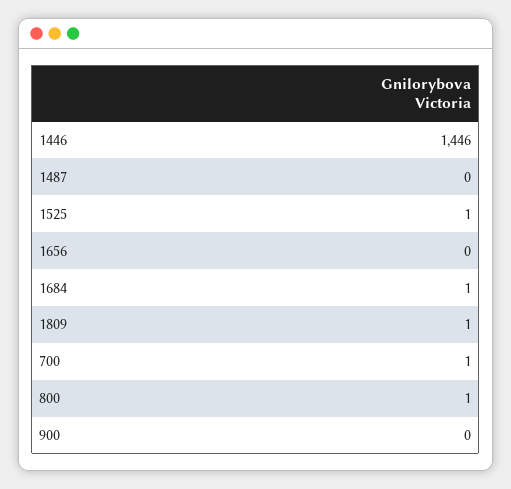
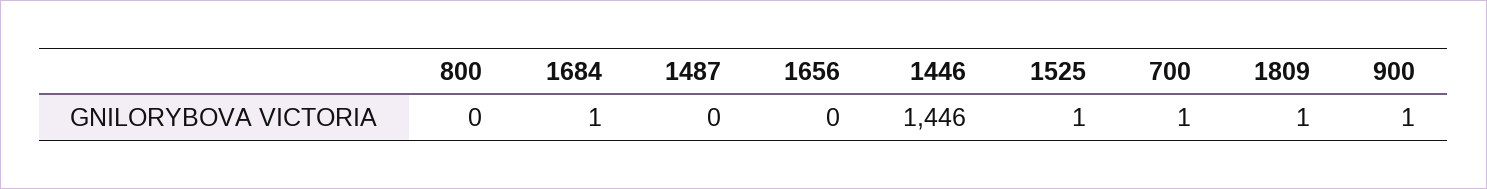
800: 1 -> 0
900: 0 -> 1

